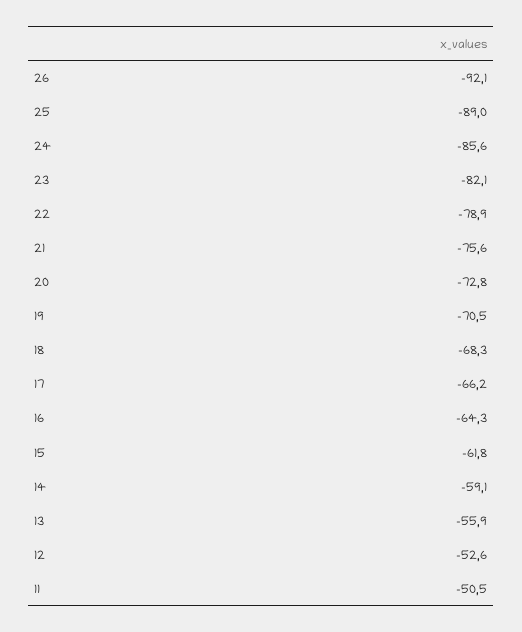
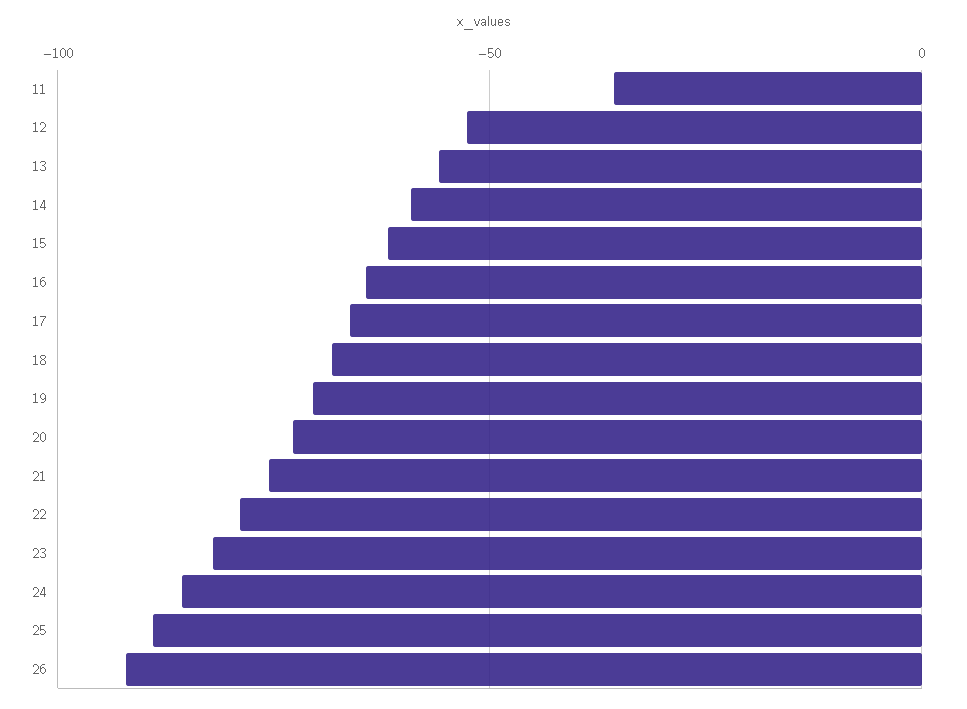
11: -50.5 -> -35

